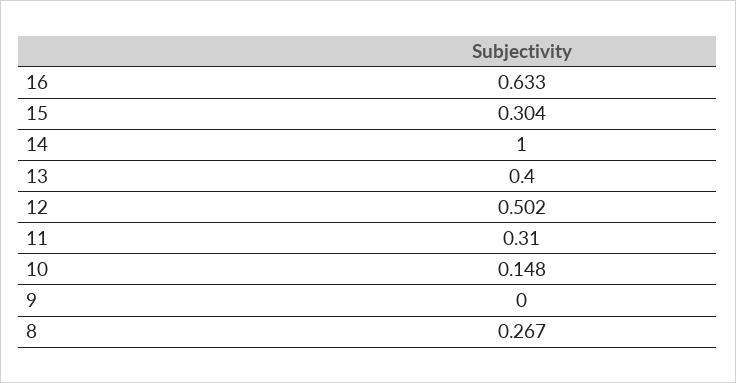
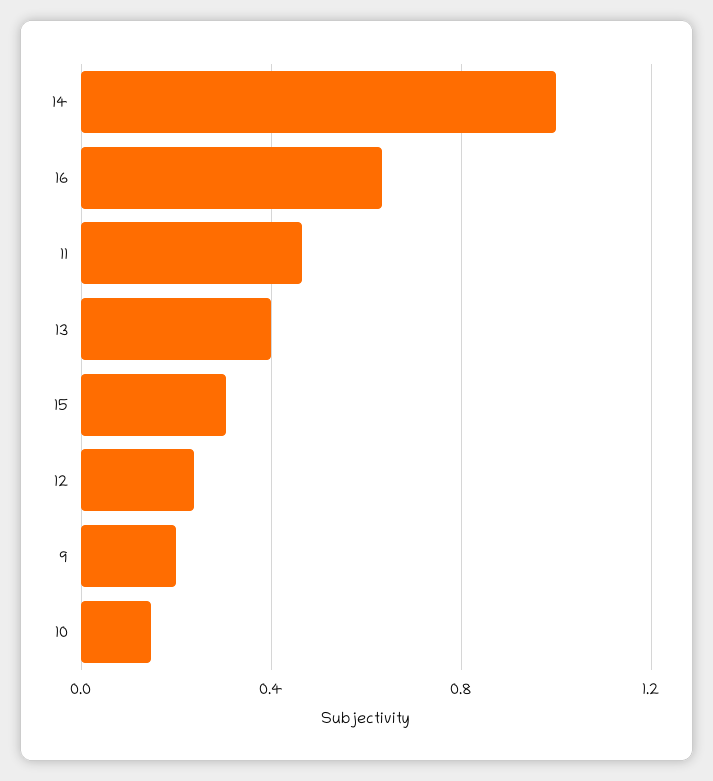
12: 0.502 -> 0.25
11: 0.31 -> 0.45
9: 0 -> 0.2
8: 0.267 -> none

